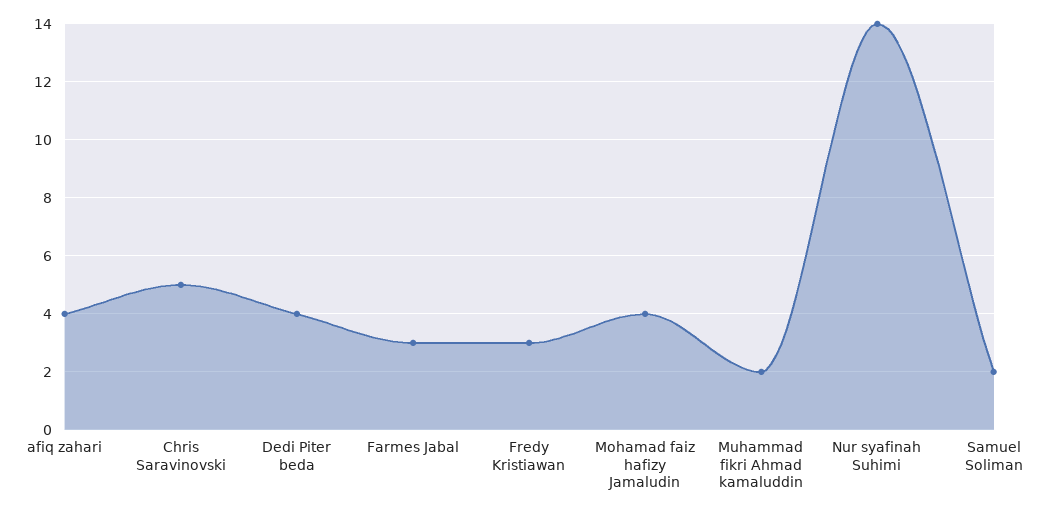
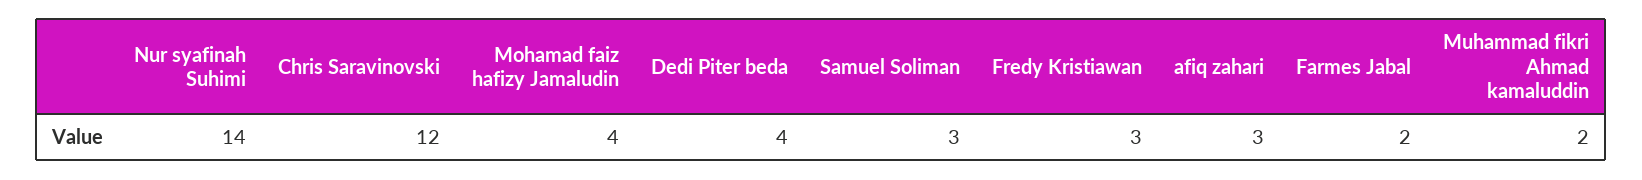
afiq zahari: 4 -> 3
Chris Saravinovski: 5 -> 12
Farmes Jabal: 3 -> 2
Samuel Soliman: 2 -> 3

